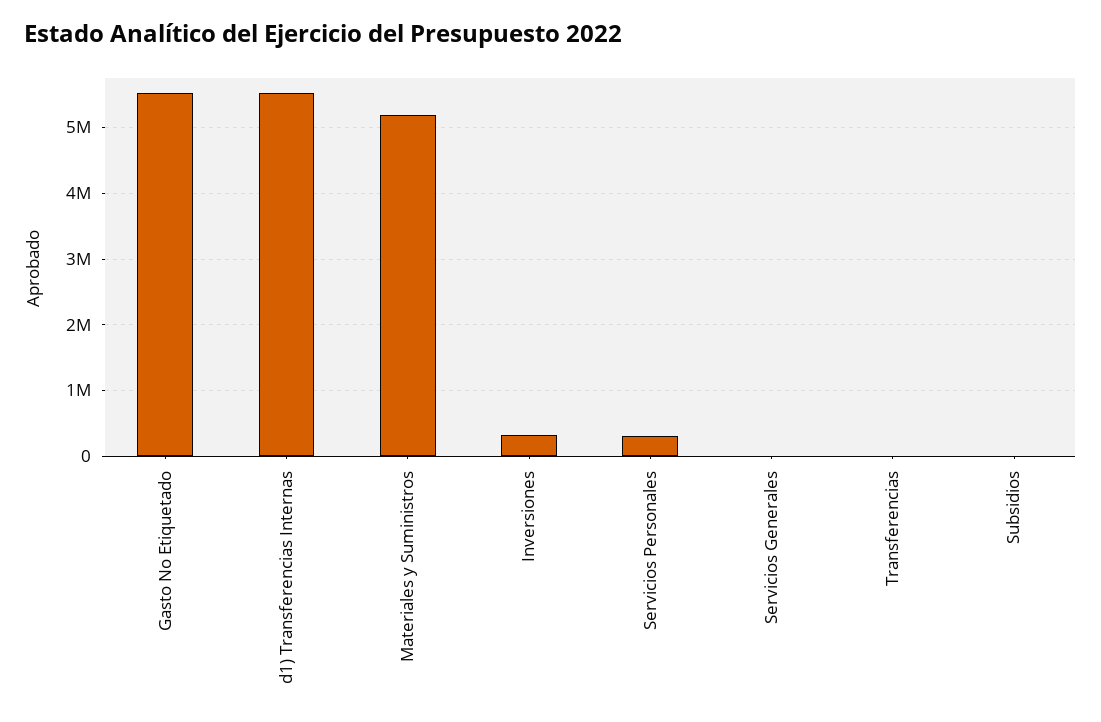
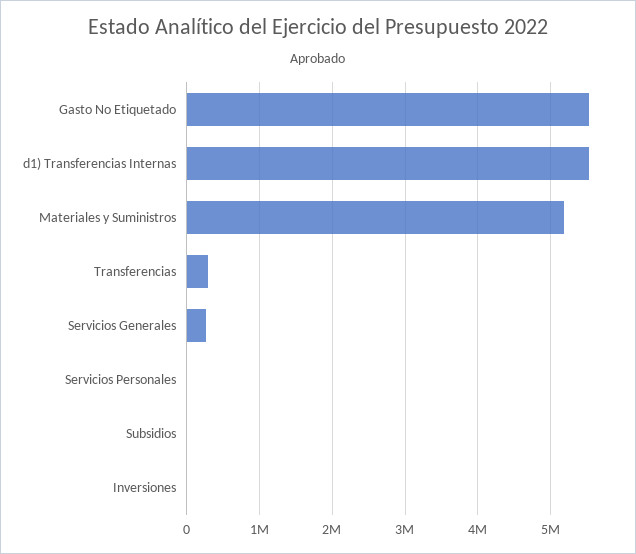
Inversiones: 300000 -> 0
Servicios Personales: 300000 -> 0
Servicios Generales: 0 -> 300000
Transferencias: 0 -> 300000

